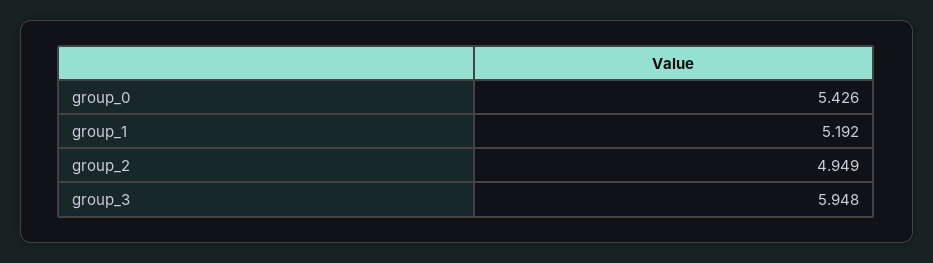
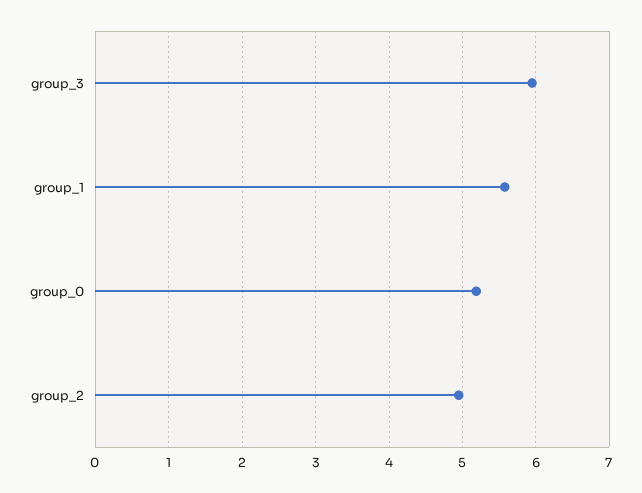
group_0: 5.426 -> 5.2
group_1: 5.192 -> 5.6

